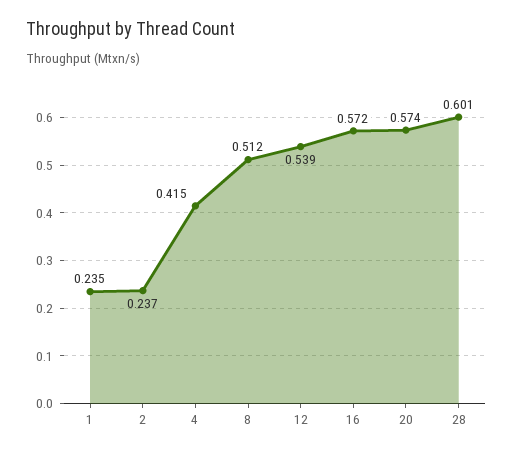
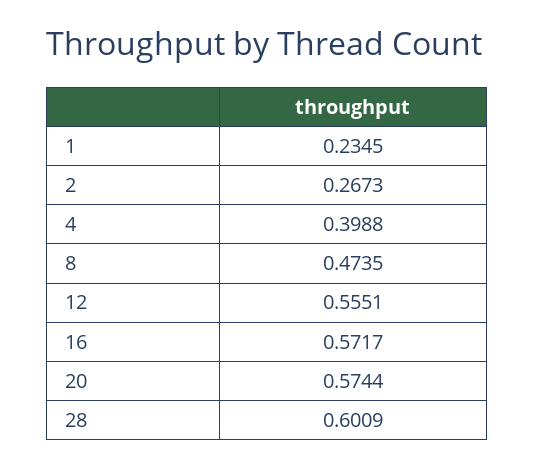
2: 0.237 -> 0.2673
4: 0.415 -> 0.3988
8: 0.512 -> 0.4735
12: 0.539 -> 0.5551

